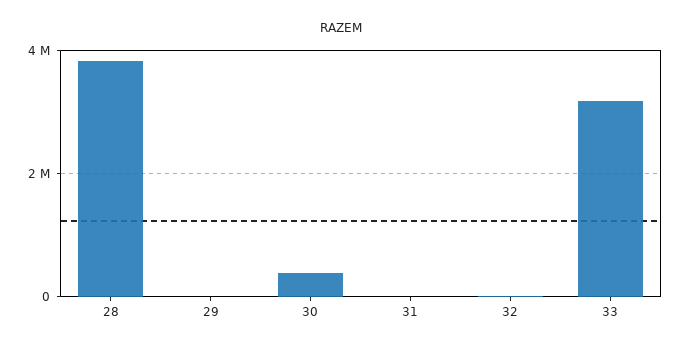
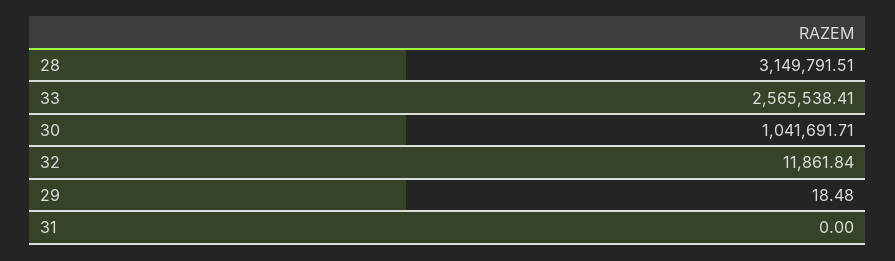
28: 3800000 -> 3149791.51
30: 400000 -> 1041691.71
33: 3200000 -> 2565538.41

